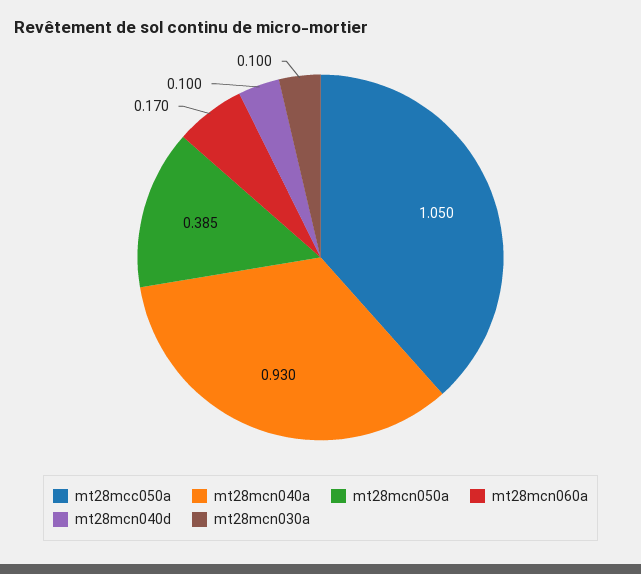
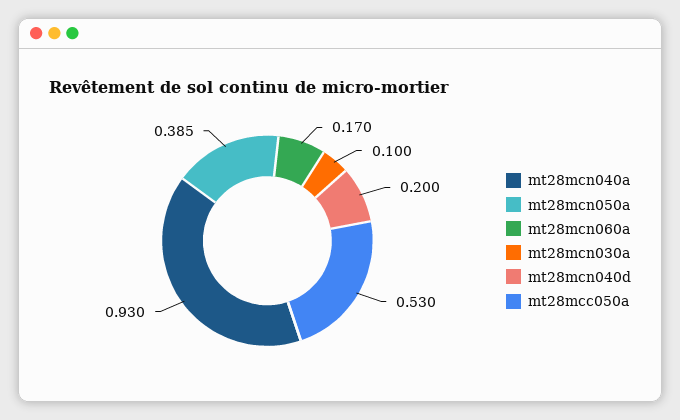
mt28mcc050a: 1.05 -> 0.53
mt28mcn040d: 0.1 -> 0.2

